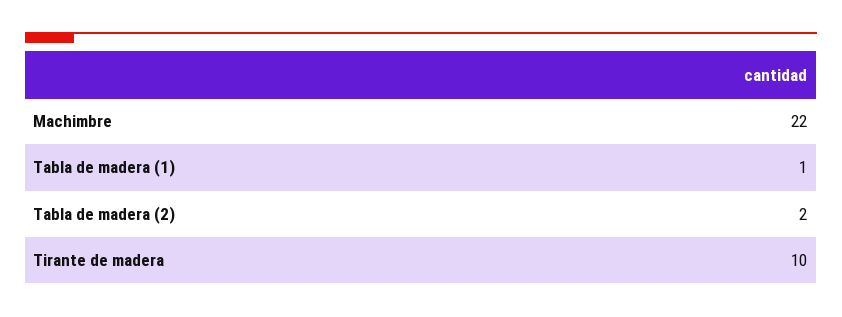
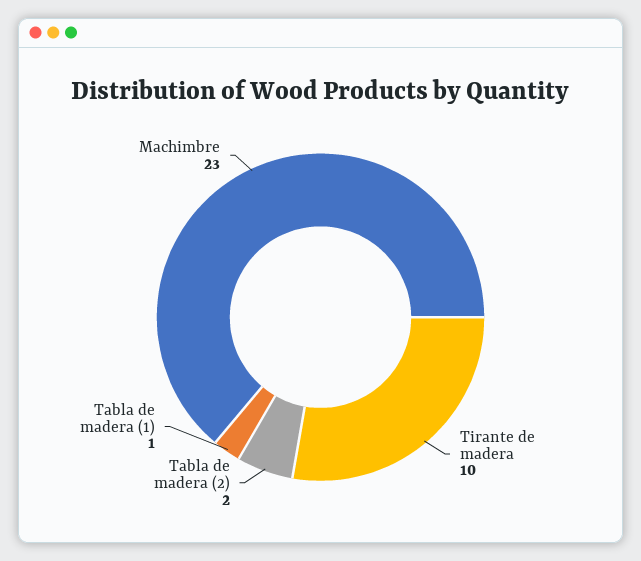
Machimbre: 22 -> 23

